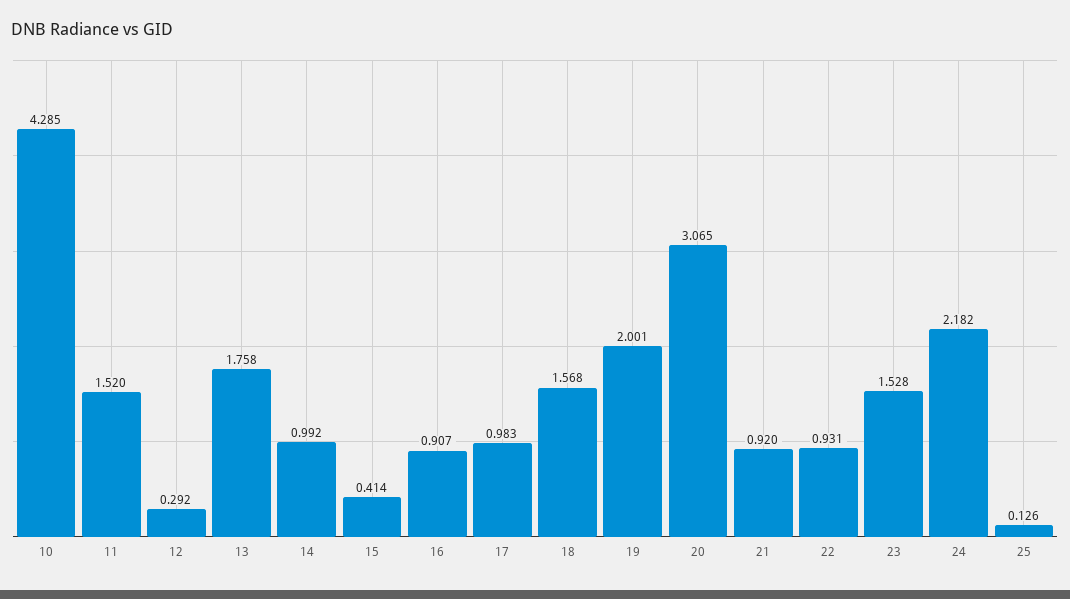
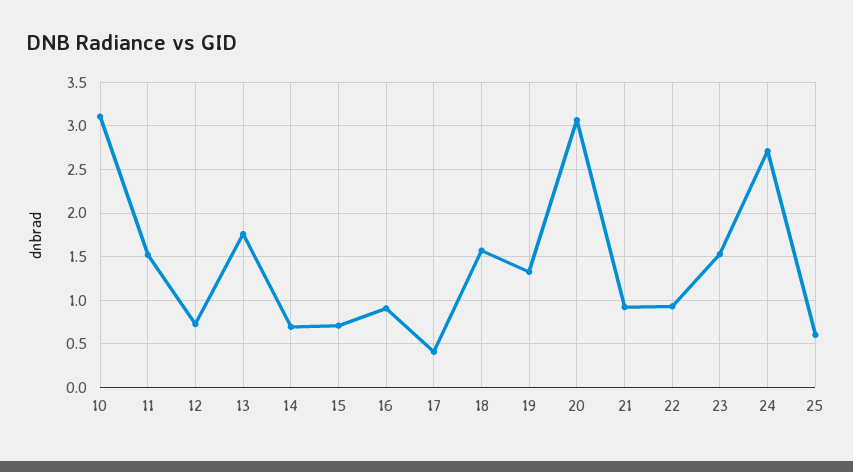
10: 4.285 -> 3.1
12: 0.292 -> 0.7
14: 0.992 -> 0.7
15: 0.414 -> 0.7
17: 0.983 -> 0.4
19: 2.001 -> 1.3
24: 2.182 -> 2.7
25: 0.126 -> 0.6

